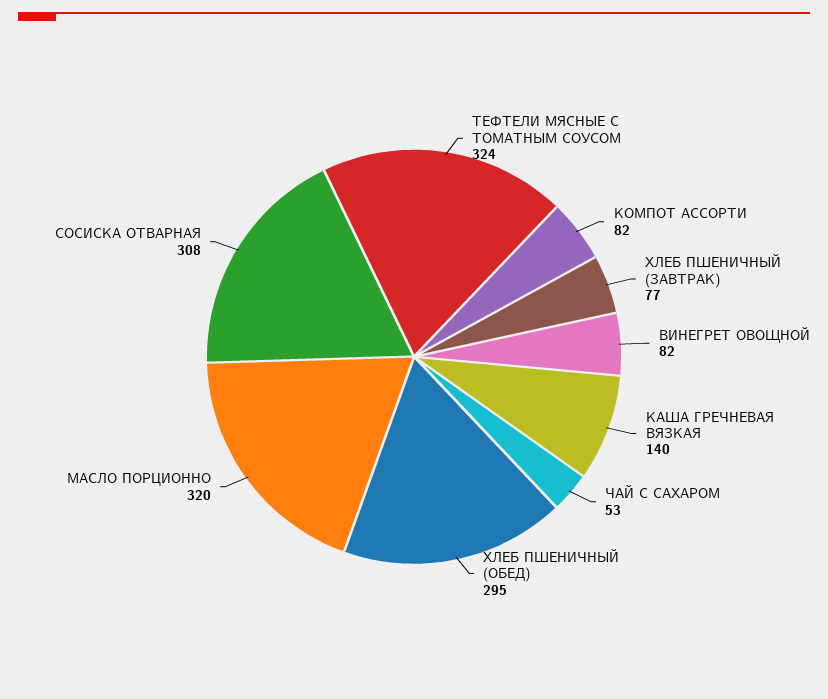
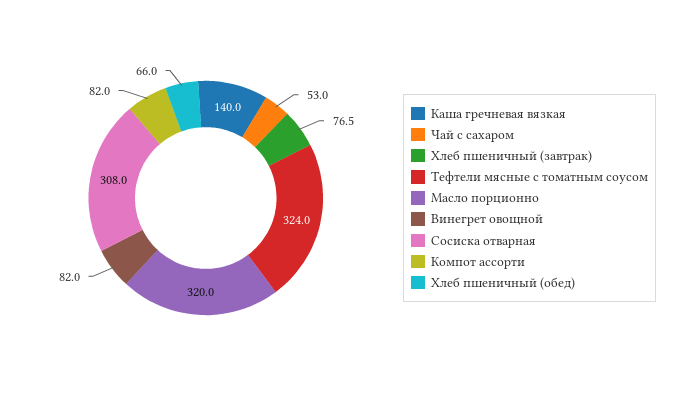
ХЛЕБ ПШЕНИЧНЫЙ (ОБЕД): 295 -> 66

